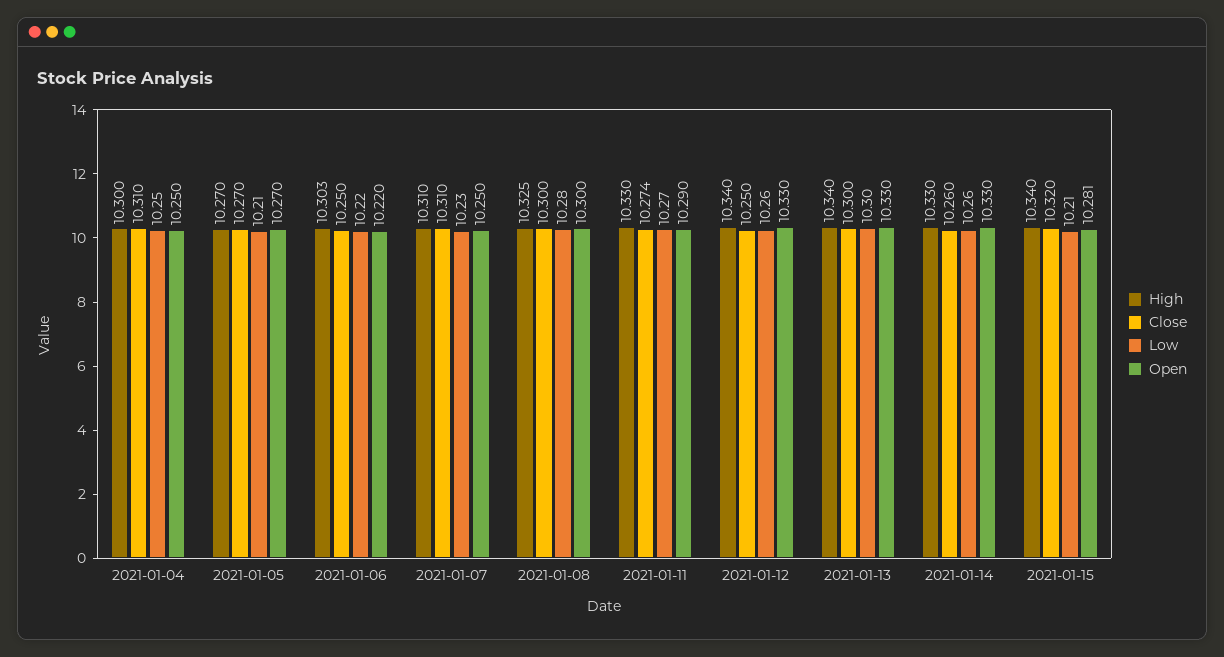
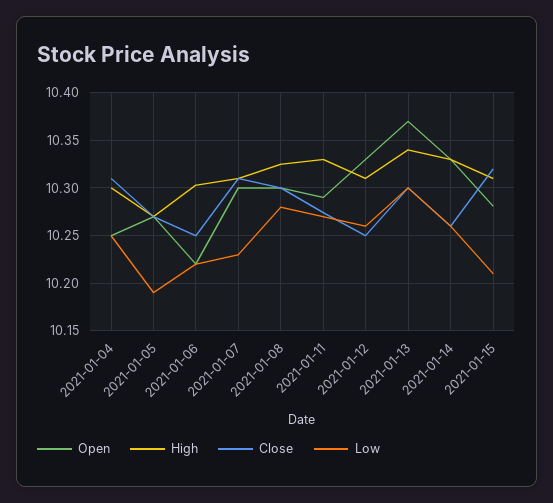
Low, 2021-01-05: 10.21 -> 10.19
Open, 2021-01-07: 10.25 -> 10.3
High, 2021-01-12: 10.34 -> 10.31
Open, 2021-01-13: 10.33 -> 10.37
High, 2021-01-15: 10.34 -> 10.31

